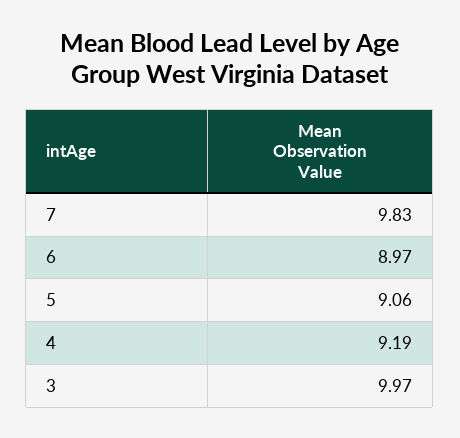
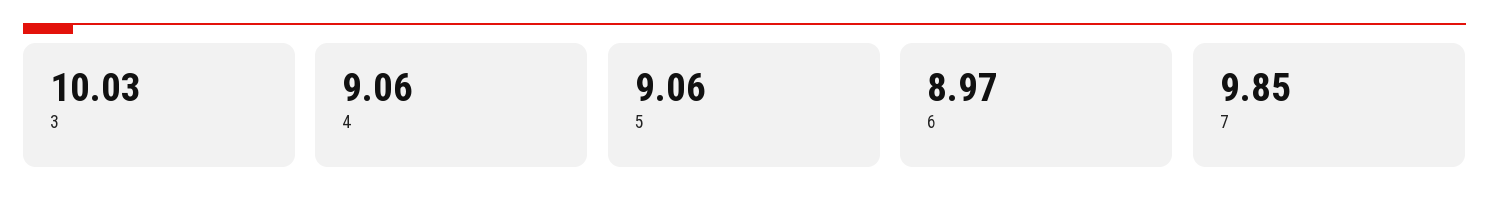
7: 9.83 -> 9.85
4: 9.19 -> 9.06
3: 9.97 -> 10.03

